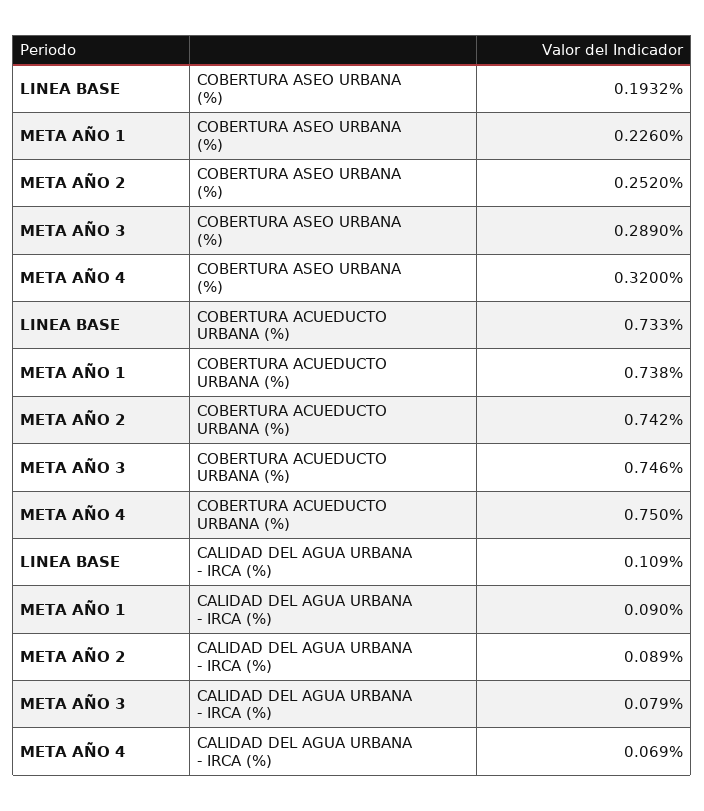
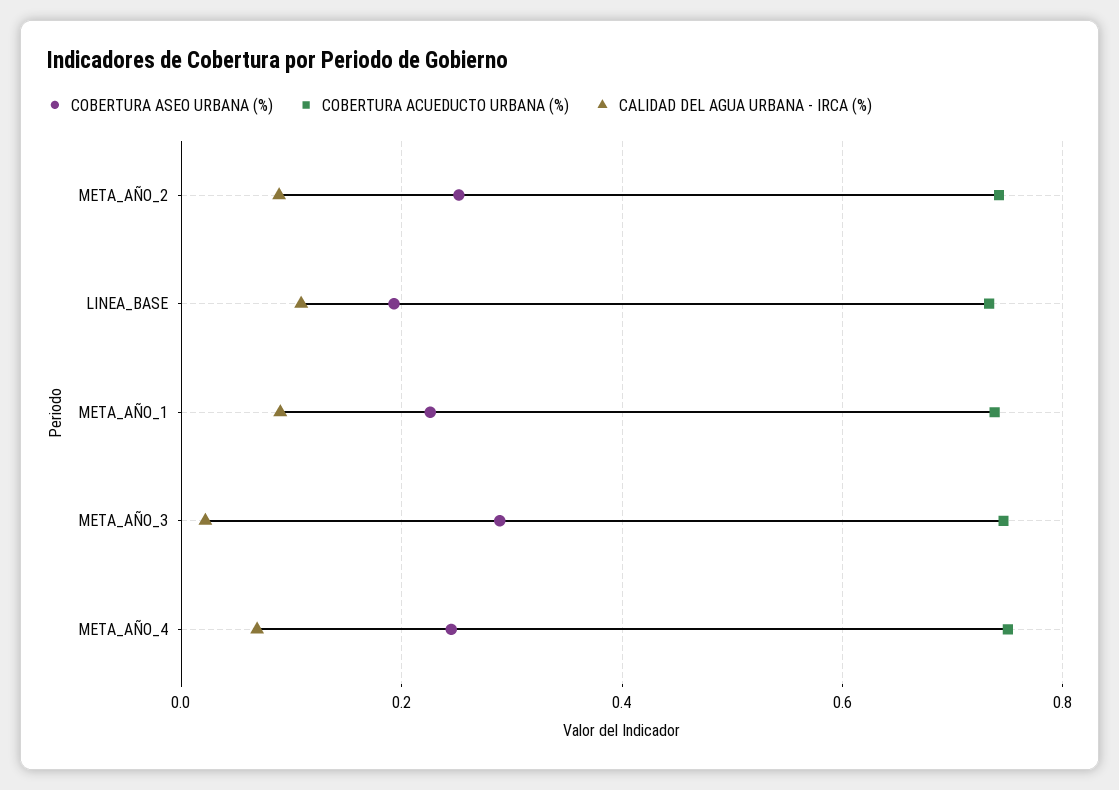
COBERTURA ASEO URBANA (%), META AÑO 4: 0.32 -> 0.24
CALIDAD DEL AGUA URBANA - IRCA (%), META AÑO 3: 0.079 -> 0.02

